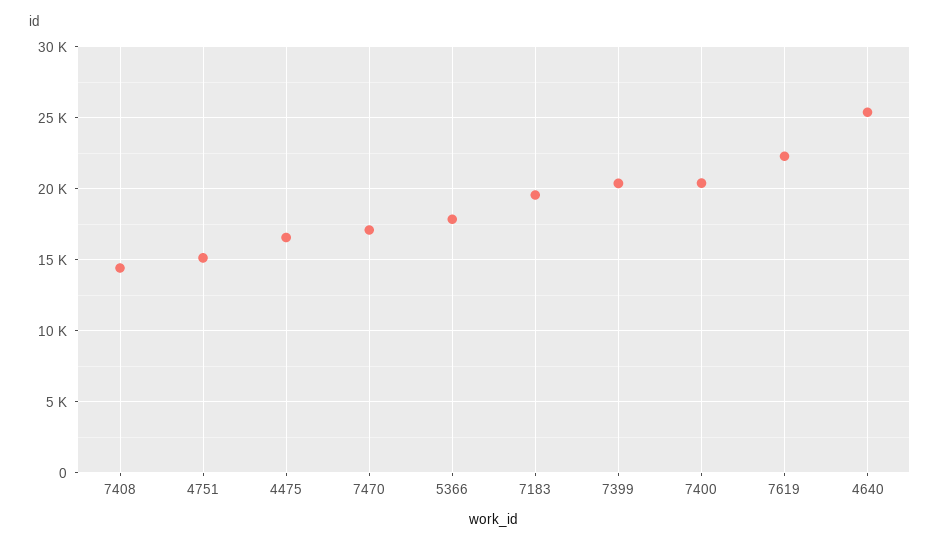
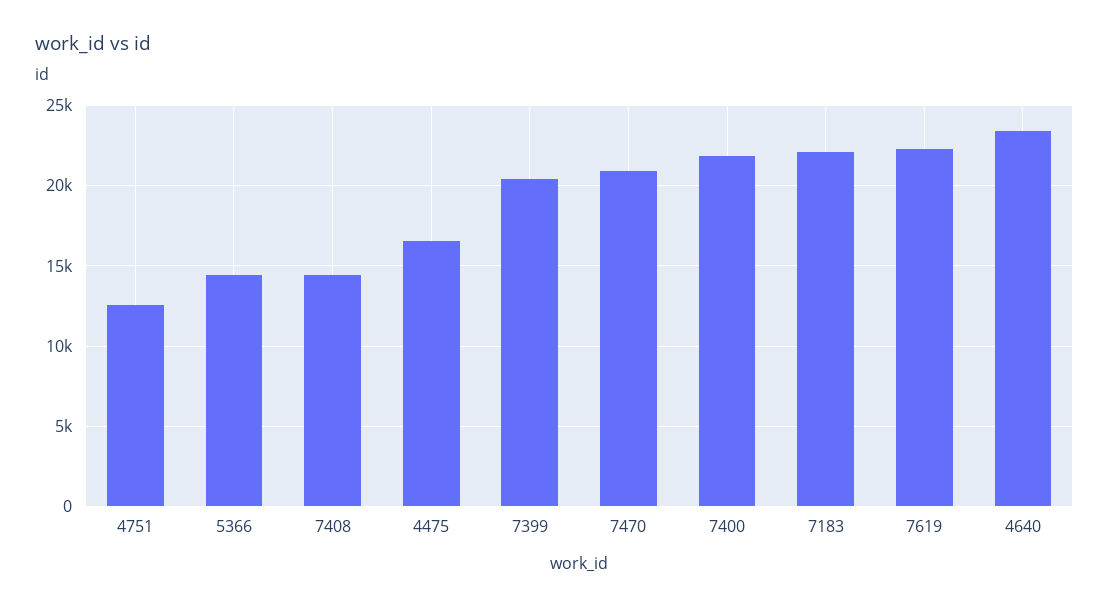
4751: 15000 -> 12500
7470: 17000 -> 21000
5366: 18000 -> 14500
7183: 19500 -> 22000
7400: 20500 -> 22000
4640: 25500 -> 23500

